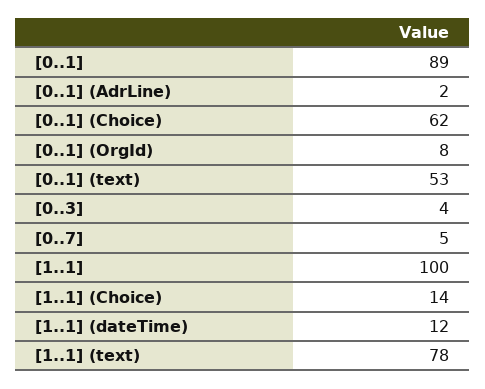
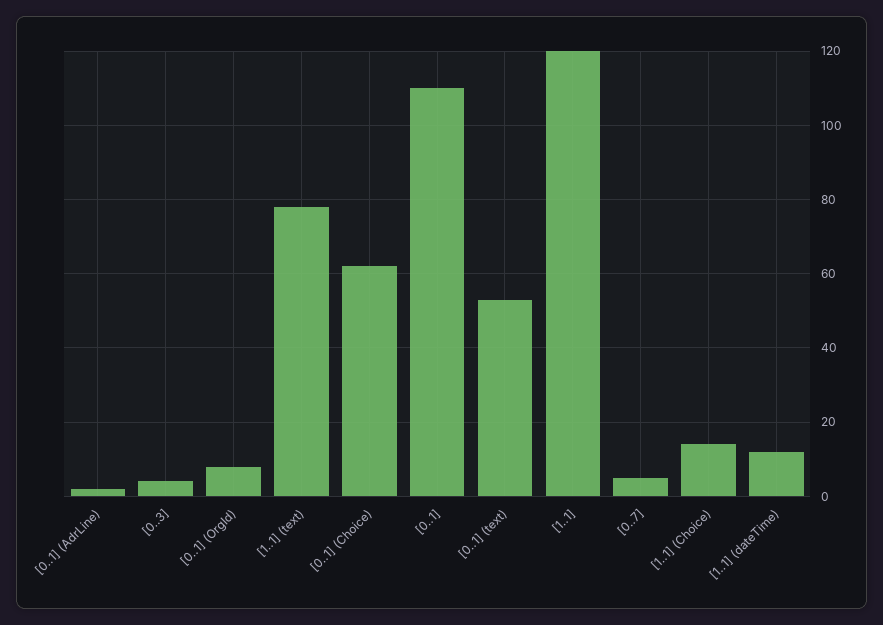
[0..1]: 89 -> 110
[1..1]: 100 -> 120

